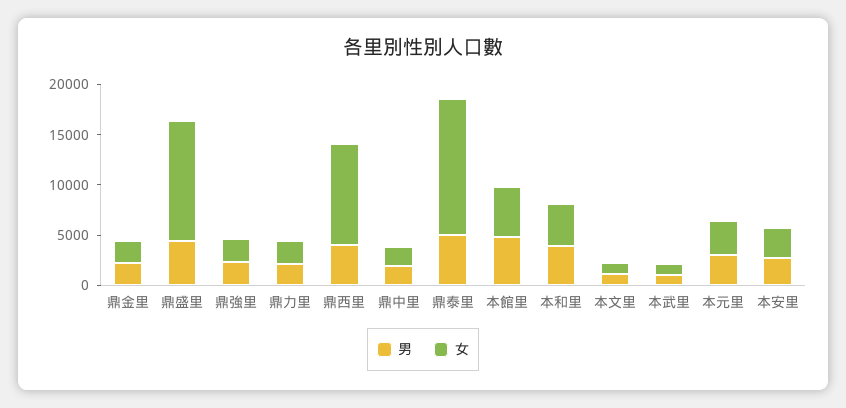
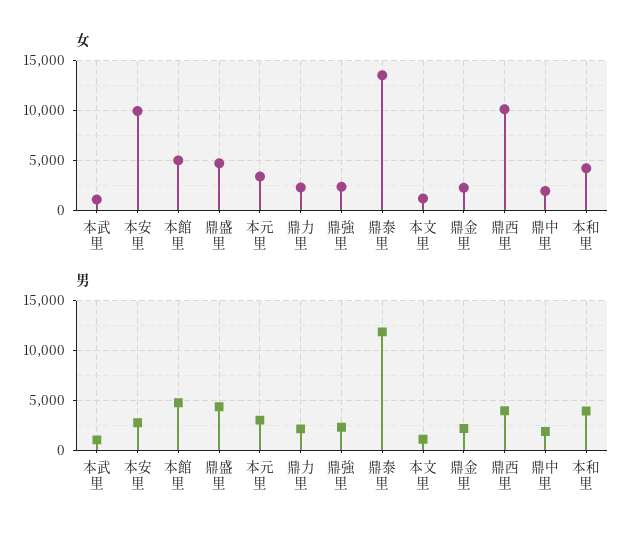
女, 鼎盛里: 12000 -> 5000
男, 鼎泰里: 5000 -> 12000
女, 本安里: 3000 -> 10000

